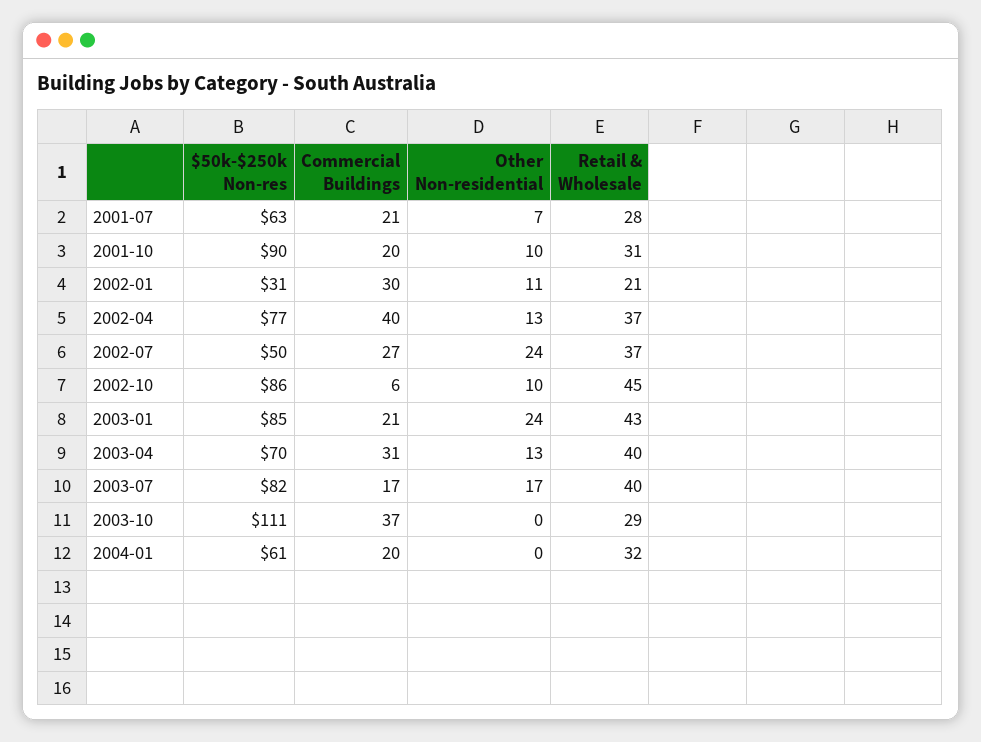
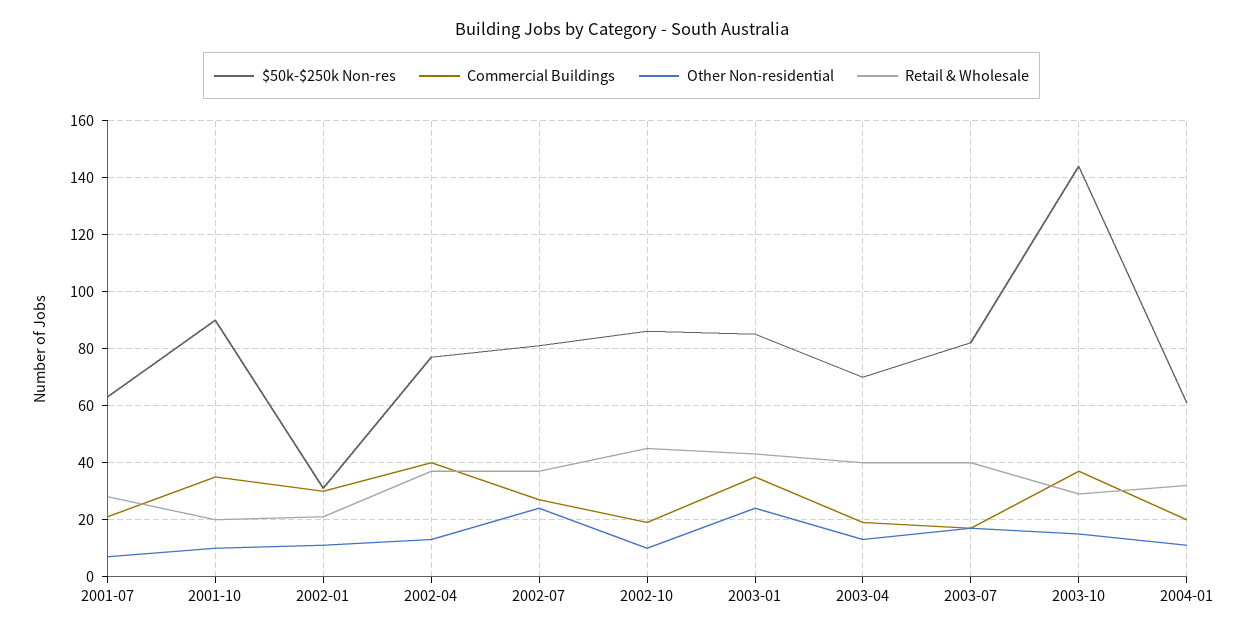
Commercial Buildings, 2001-10: 20 -> 35
Retail & Wholesale, 2001-10: 31 -> 20
$50k-$250k Non-res, 2002-07: 50 -> 80
Commercial Buildings, 2002-10: 6 -> 20
Commercial Buildings, 2003-01: 21 -> 35
Commercial Buildings, 2003-04: 31 -> 20
$50k-$250k Non-res, 2003-10: 111 -> 145
Other Non-residential, 2003-10: 0 -> 15
Other Non-residential, 2004-01: 0 -> 10

